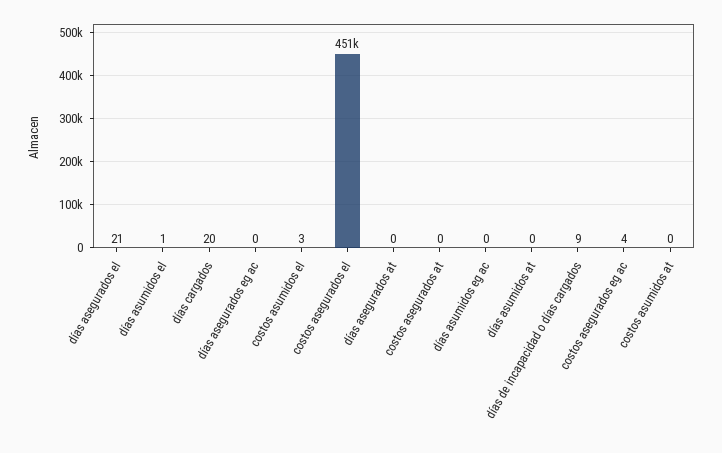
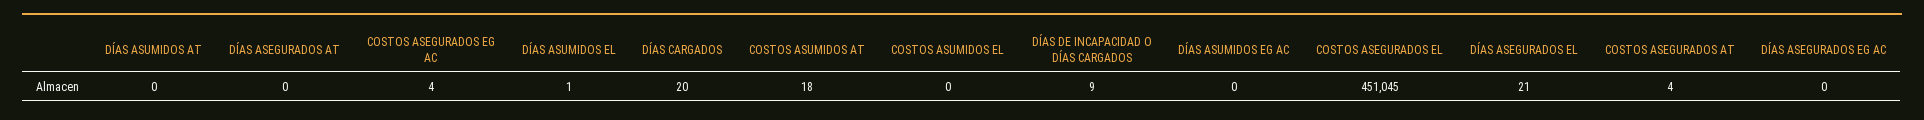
costos asumidos el: 3 -> 0
costos asegurados at: 0 -> 4
costos asumidos at: 0 -> 18

